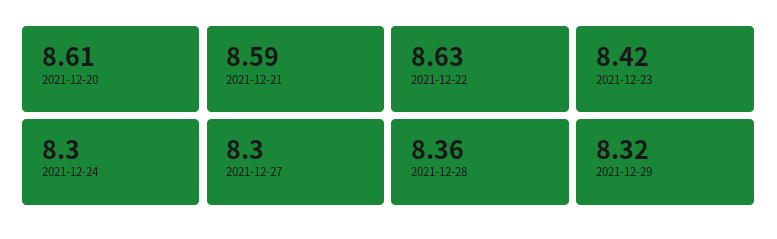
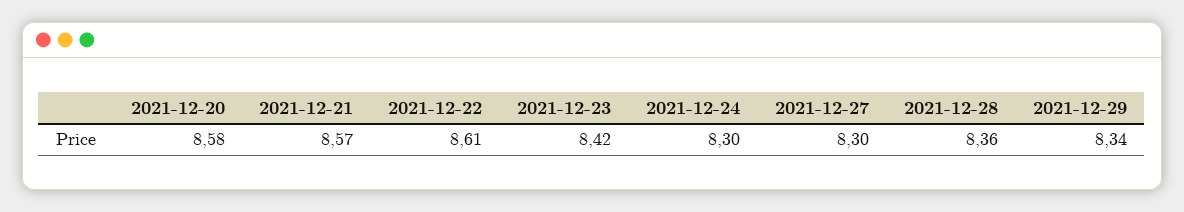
2021-12-20: 8.61 -> 8.58
2021-12-21: 8.59 -> 8.57
2021-12-22: 8.63 -> 8.61
2021-12-29: 8.32 -> 8.34

